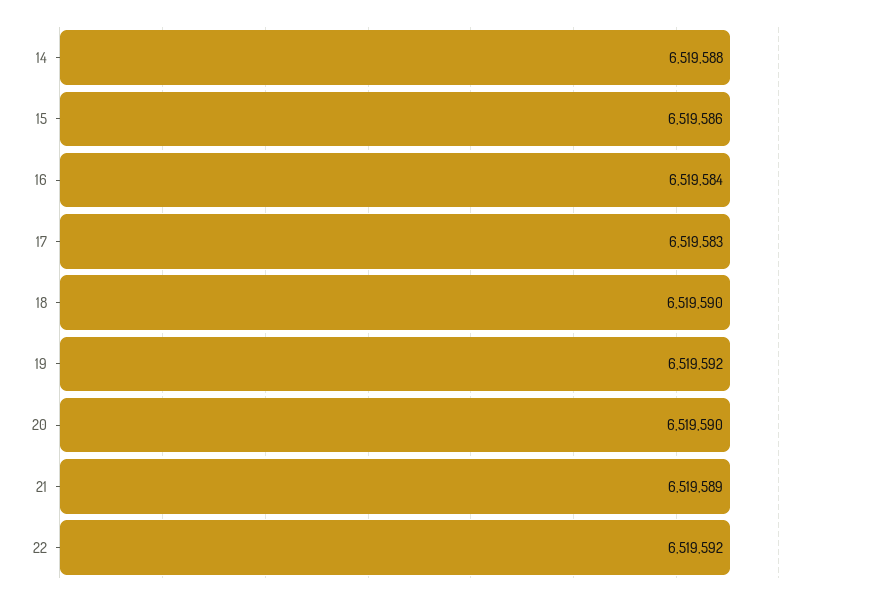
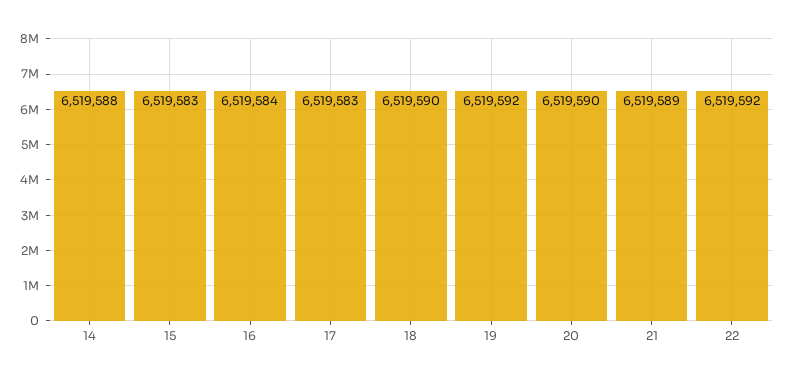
15: 6519586 -> 6519583

